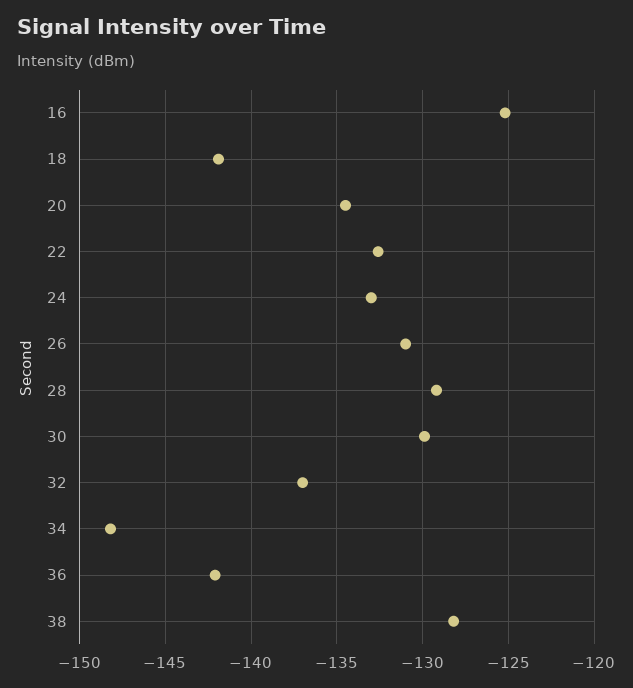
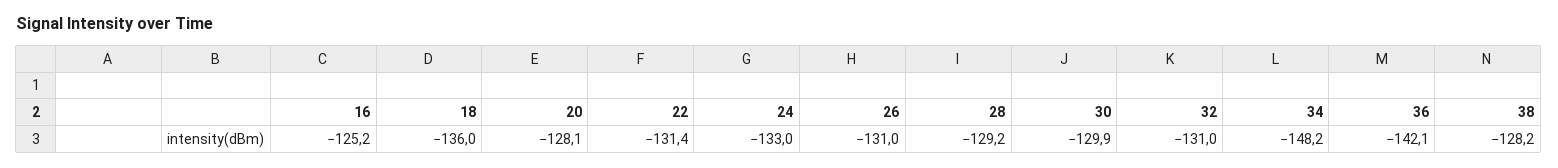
18: -142 -> -136
20: -134.5 -> -128.1
22: -132.5 -> -131.4
32: -137 -> -131

